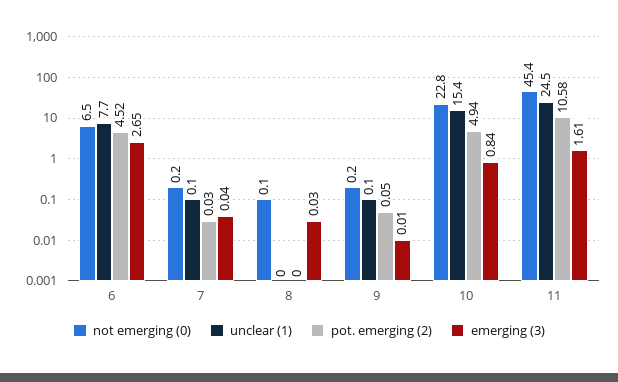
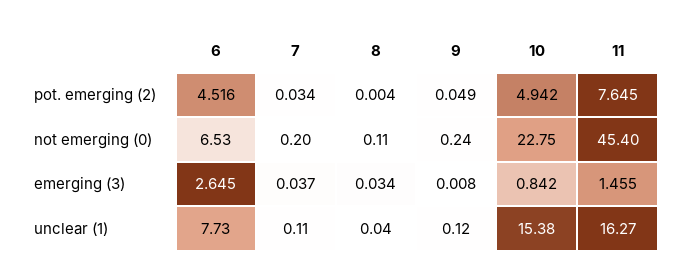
unclear (1), 11: 24.5 -> 16.27
pot. emerging (2), 11: 10.58 -> 7.645
emerging (3), 11: 1.61 -> 1.455

